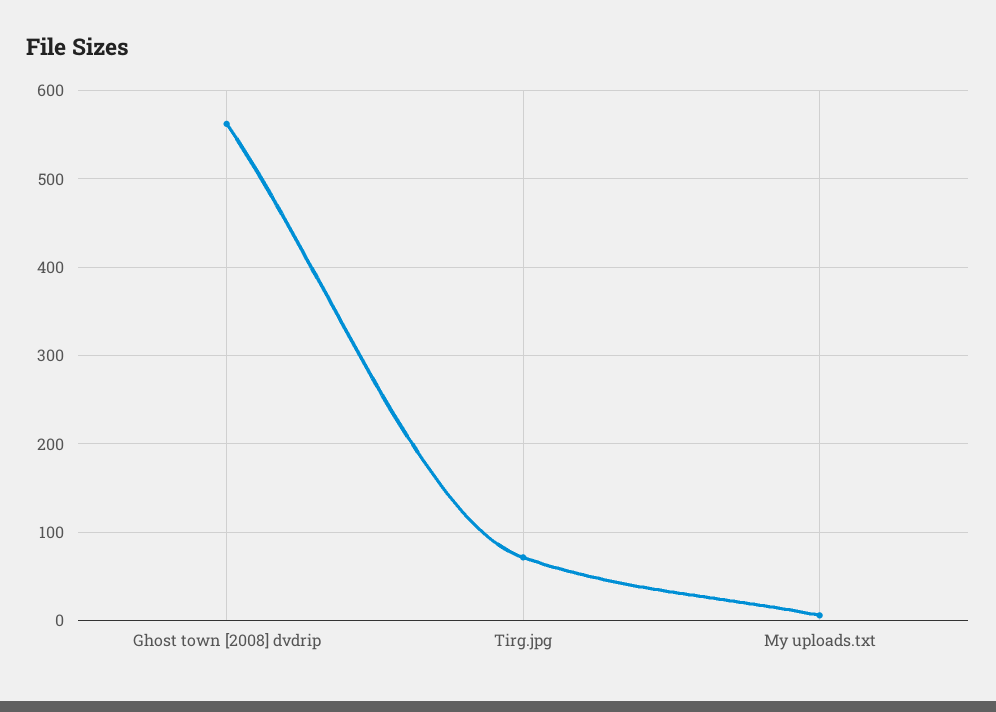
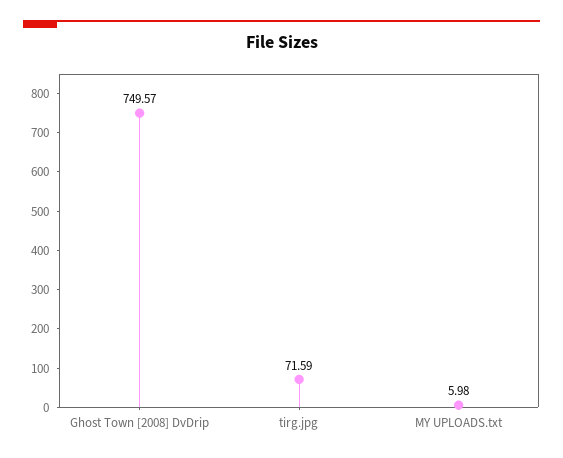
Ghost town [2008] dvdrip: 560 -> 749.57

